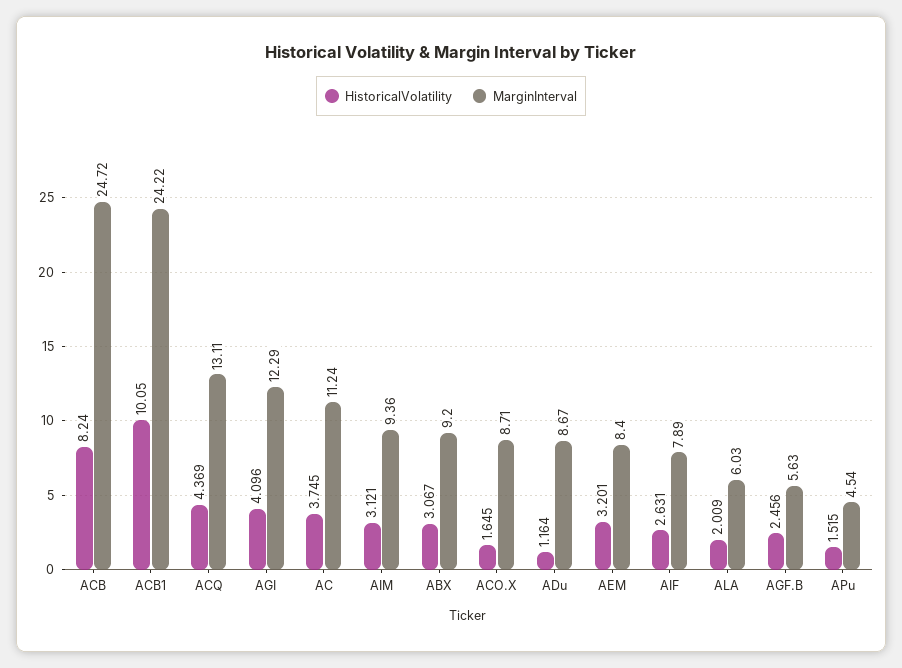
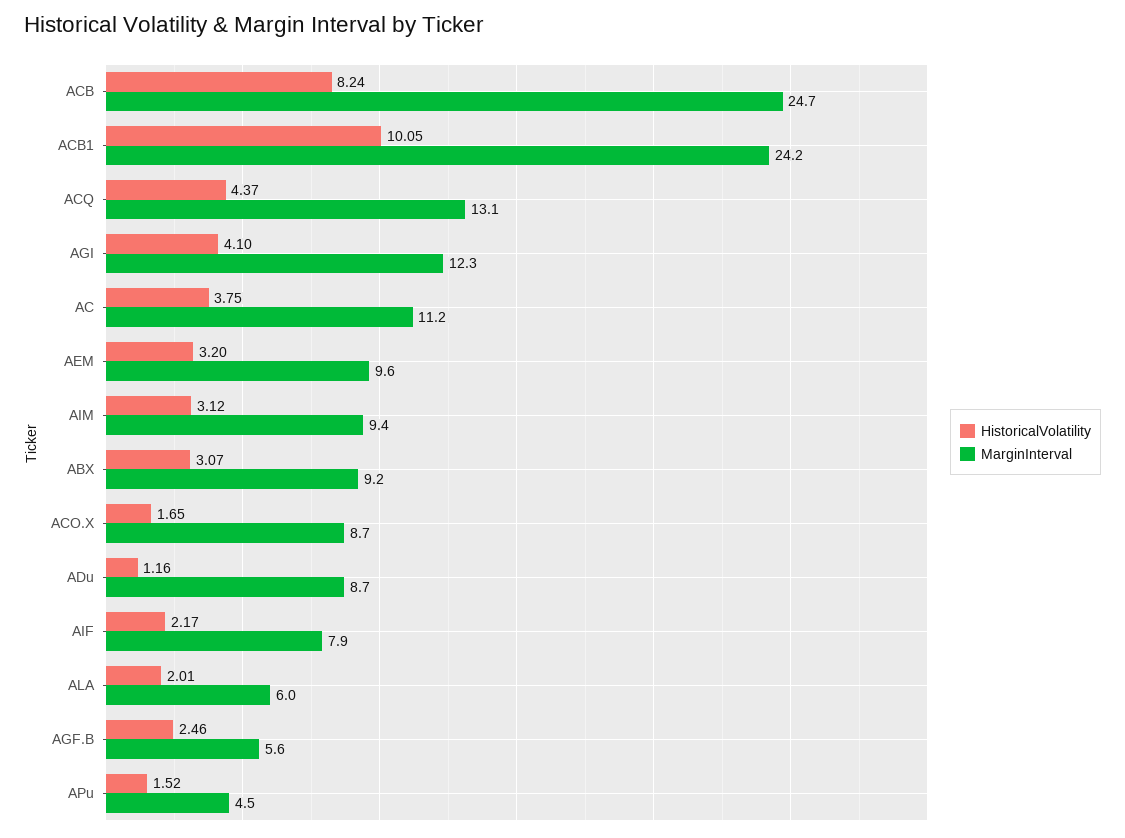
MarginInterval, AEM: 8.4 -> 9.6
HistoricalVolatility, AIF: 2.631 -> 2.17

